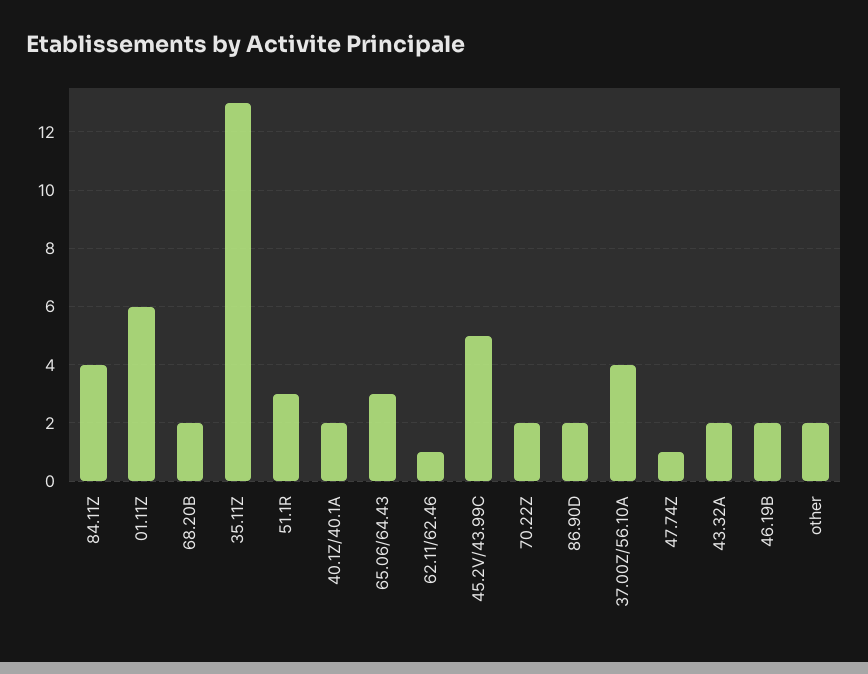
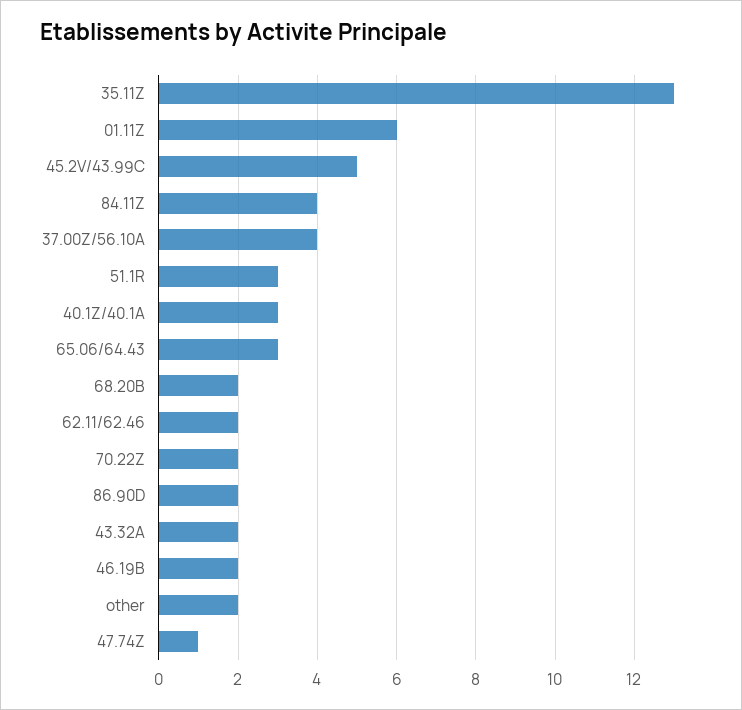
40.1Z/40.1A: 2 -> 3
62.11/62.46: 1 -> 2

